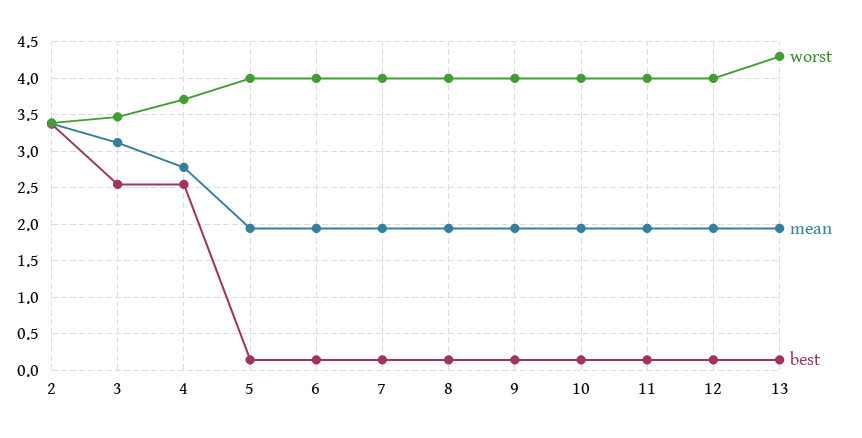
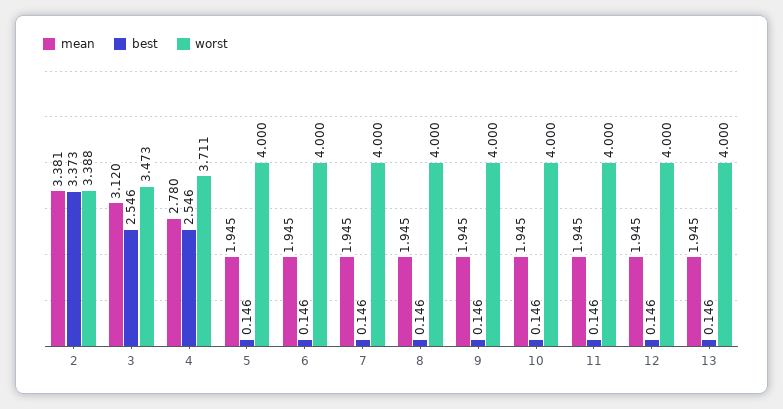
worst, 13: 4.3 -> 4

